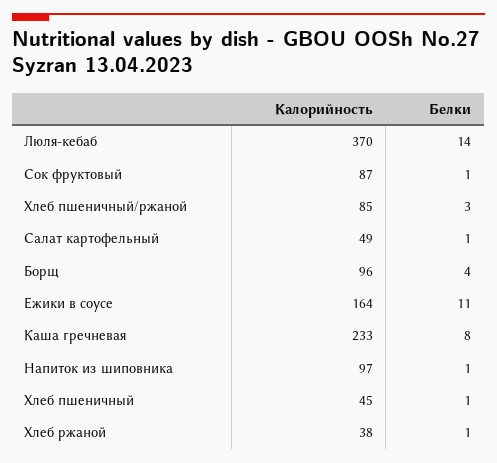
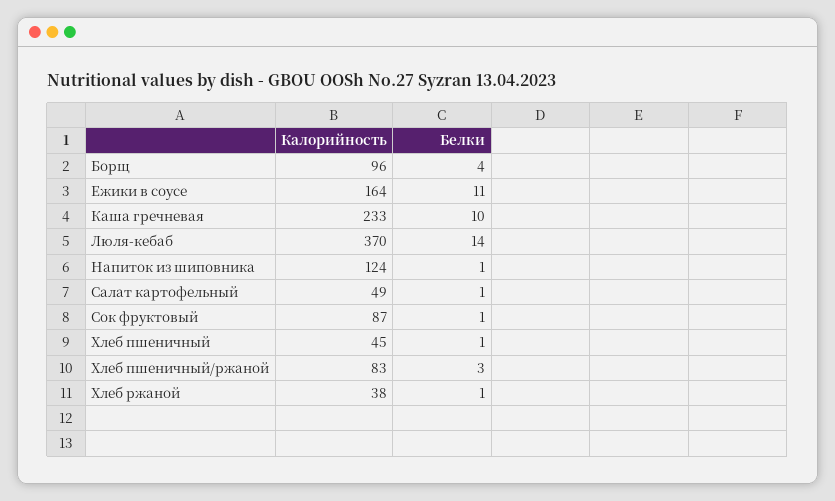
Калорийность, Хлеб пшеничный/ржаной: 85 -> 83
Белки, Каша гречневая: 8 -> 10
Калорийность, Напиток из шиповника: 97 -> 124

